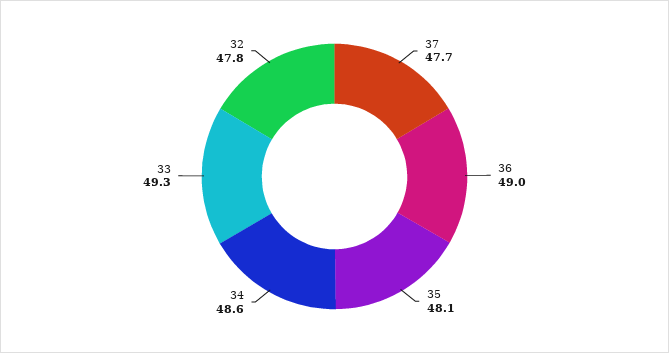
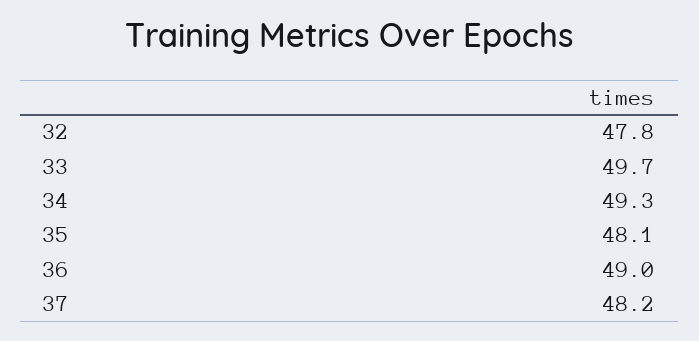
37: 47.7 -> 48.2
34: 48.6 -> 49.3
33: 49.3 -> 49.7

